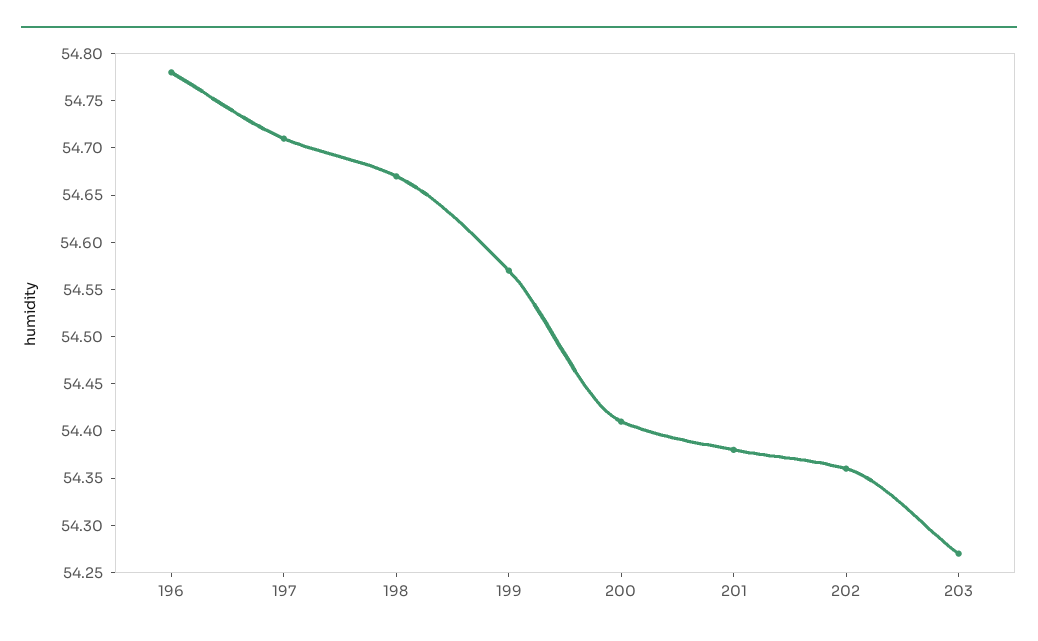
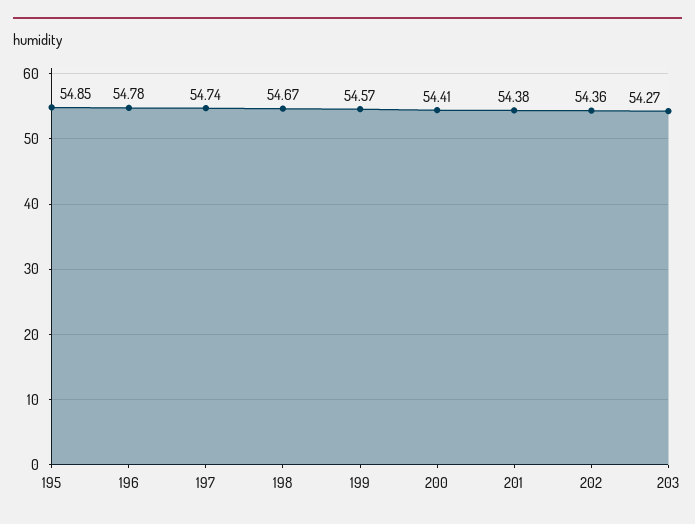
197: 54.71 -> 54.74
195: none -> 54.85

